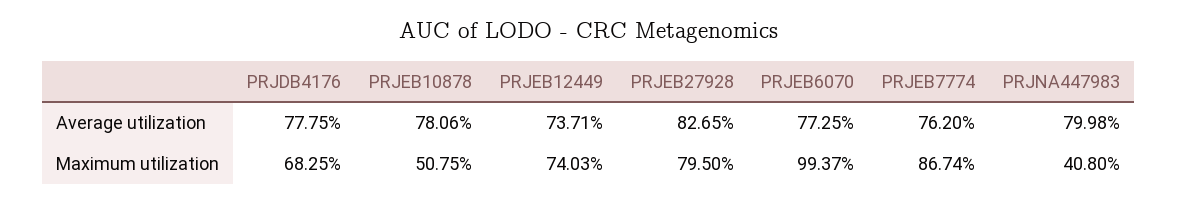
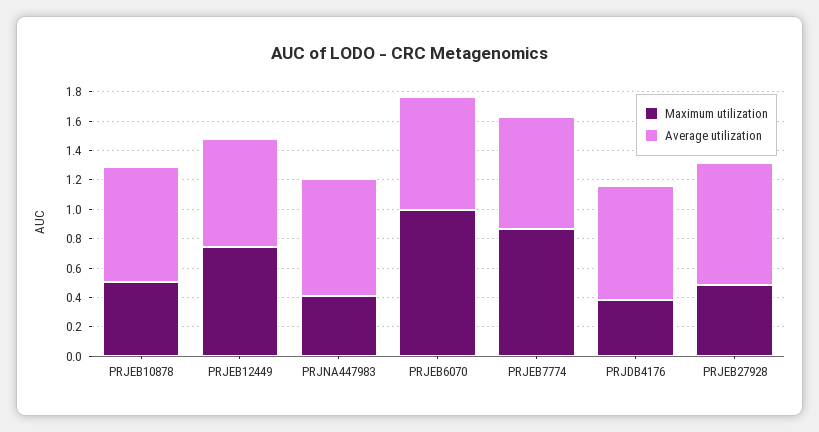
Maximum utilization, PRJDB4176: 0.6825 -> 0.4
Maximum utilization, PRJEB27928: 0.795 -> 0.5

